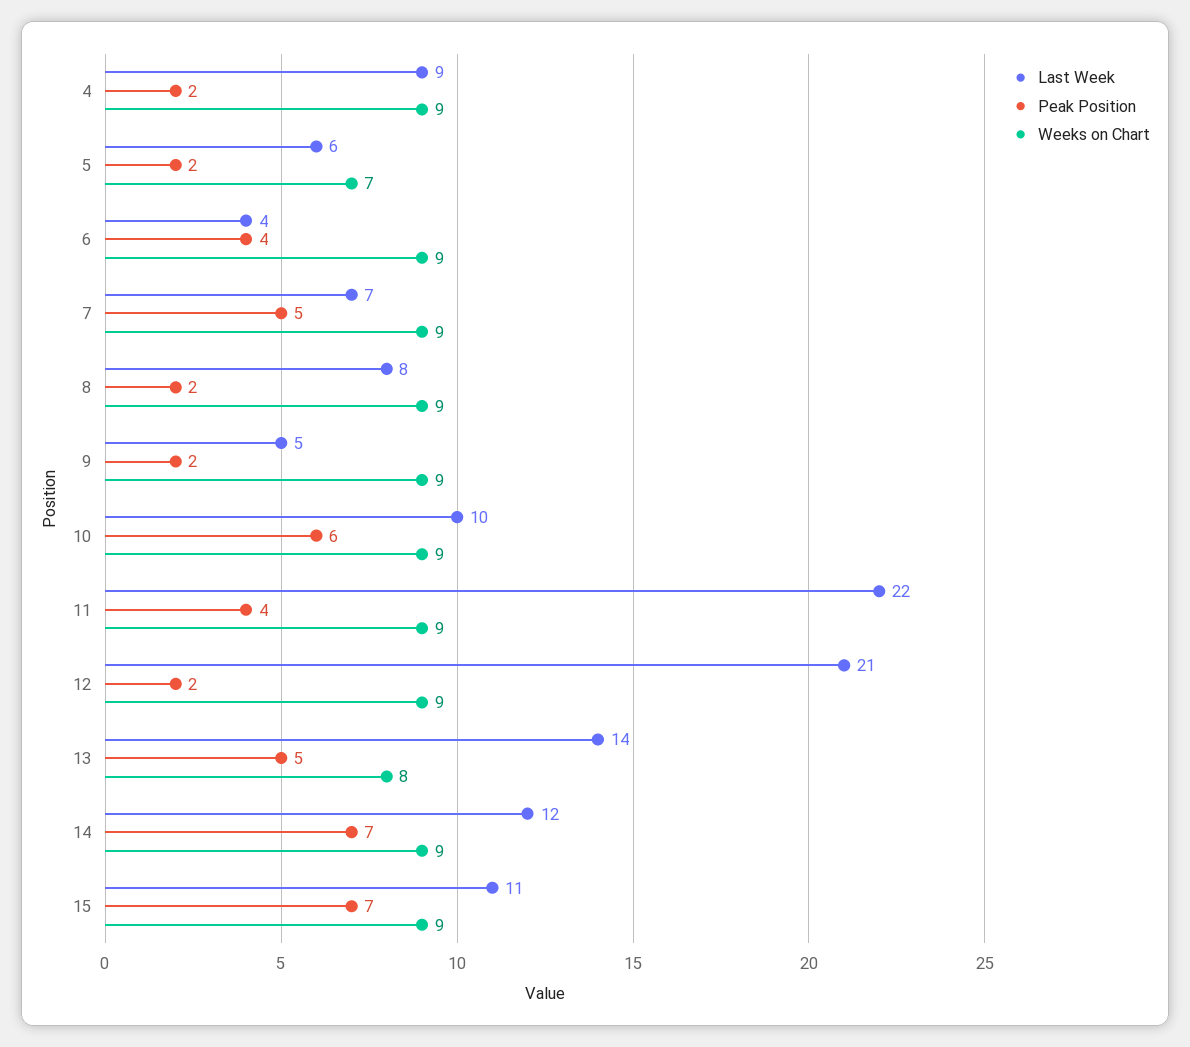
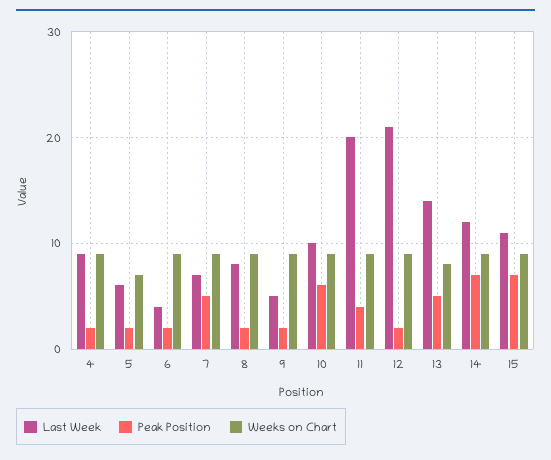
Peak Position, 6: 4 -> 2
Last Week, 11: 22 -> 20

